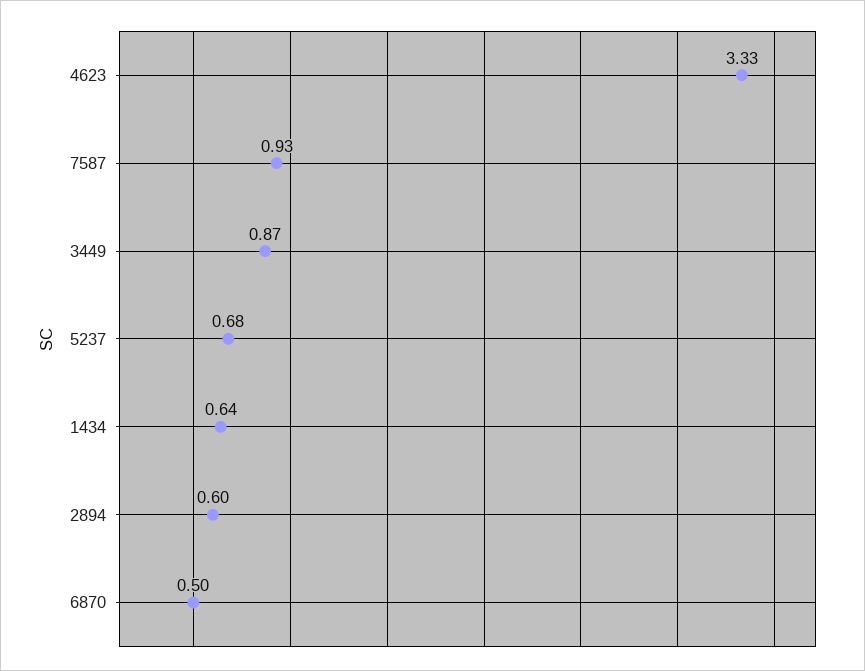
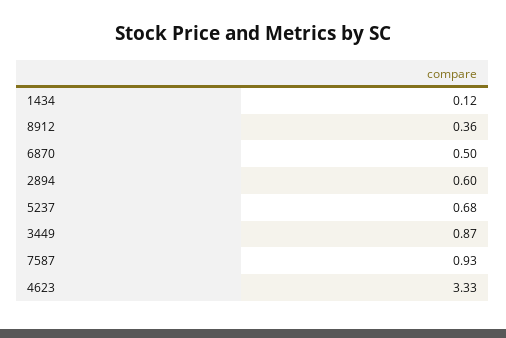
1434: 0.64 -> 0.12
8912: none -> 0.36

